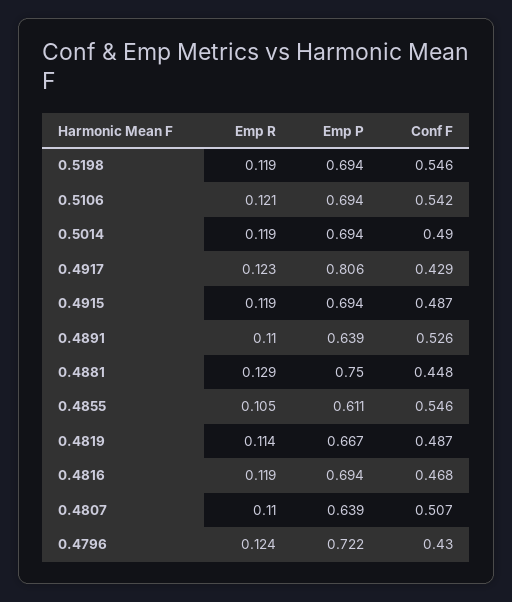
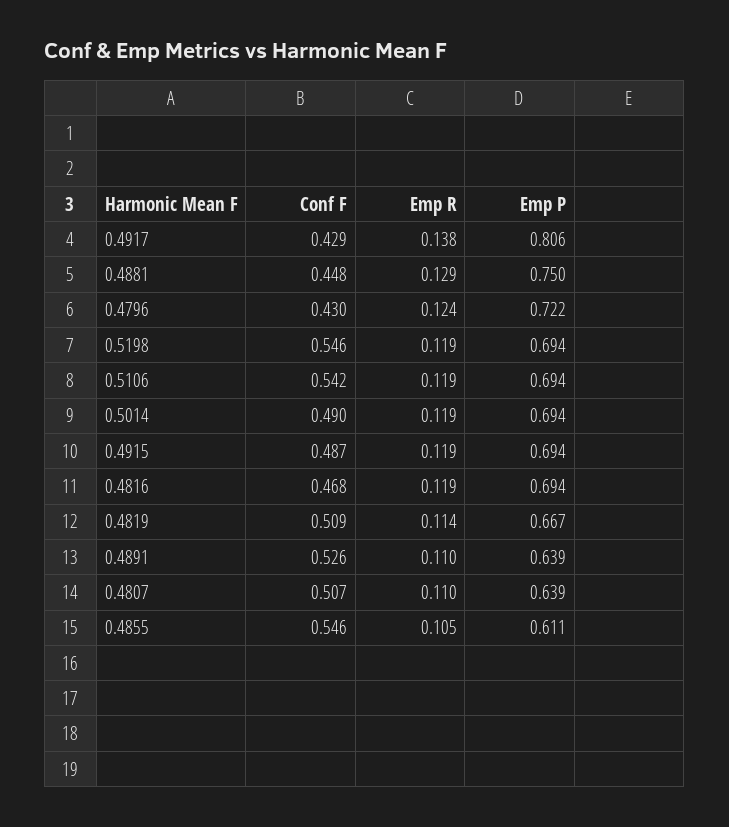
Emp R, 0.5106: 0.121 -> 0.119
Emp R, 0.4917: 0.123 -> 0.138
Conf F, 0.4819: 0.487 -> 0.509

